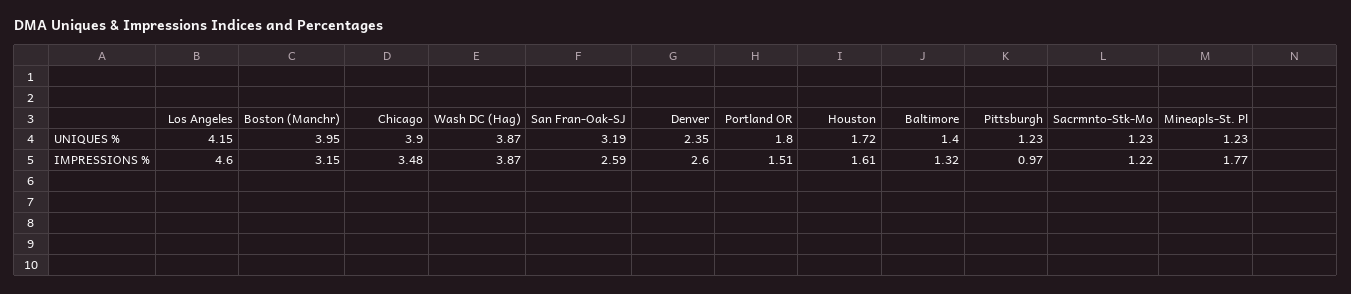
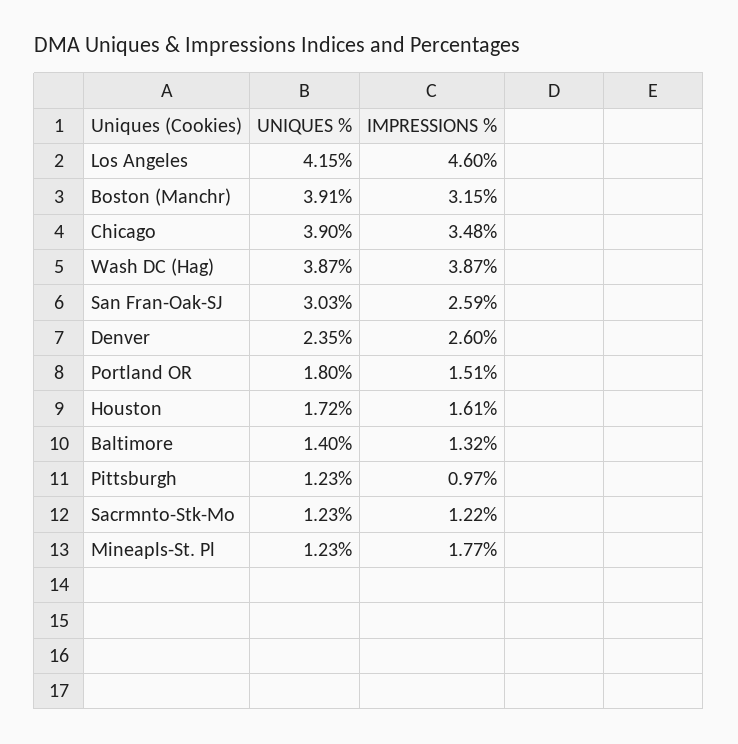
Boston (Manchr), UNIQUES %: 3.95 -> 3.91
San Fran-Oak-SJ, UNIQUES %: 3.19 -> 3.03

